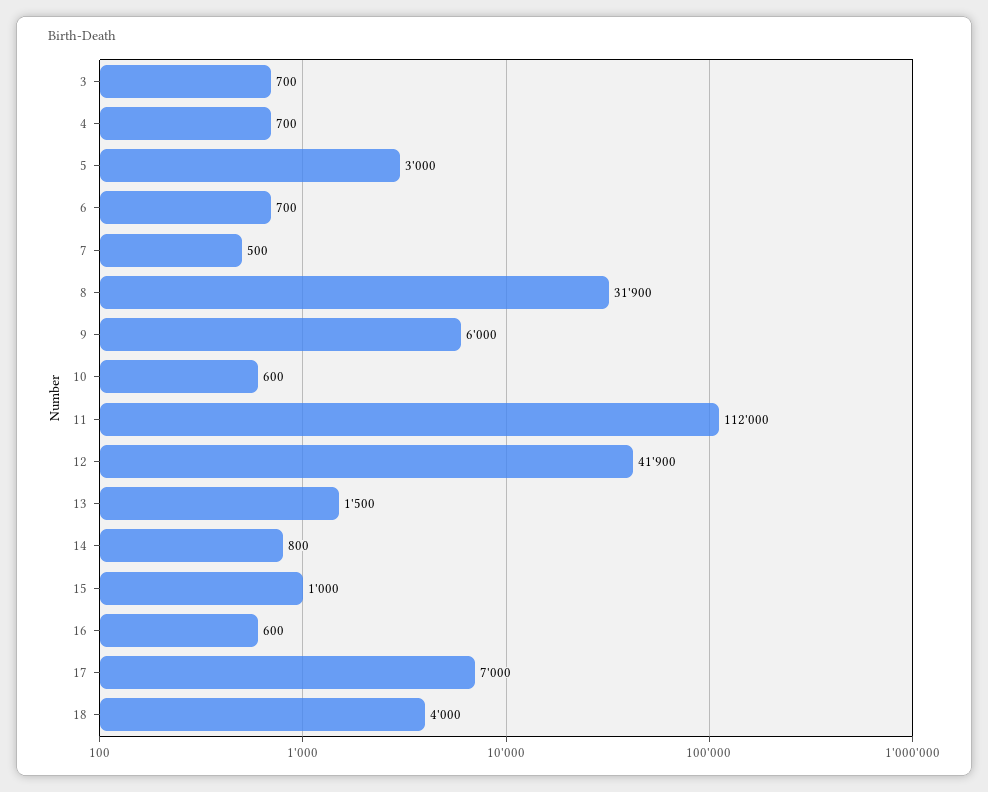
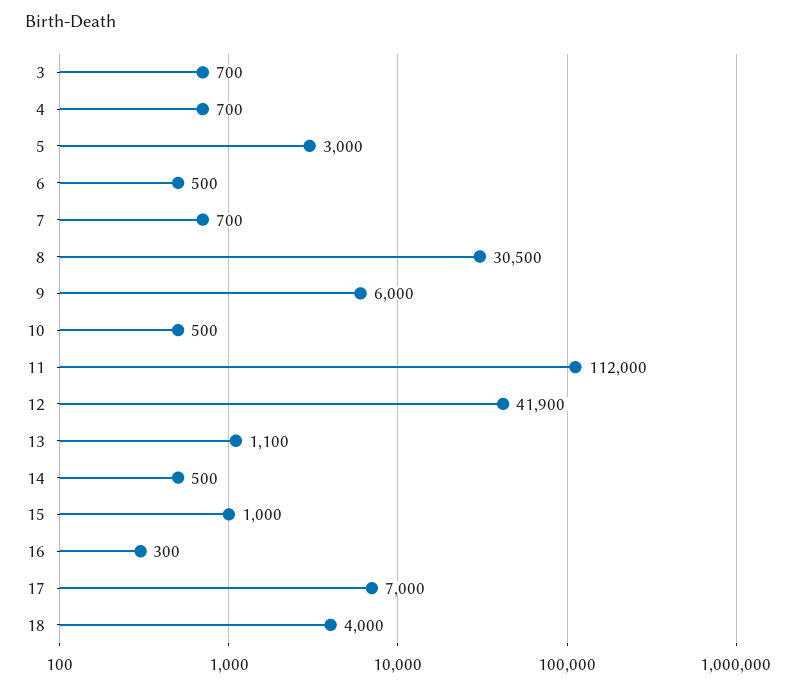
6: 700 -> 500
7: 500 -> 700
8: 31900 -> 30500
10: 600 -> 500
13: 1500 -> 1100
14: 800 -> 500
16: 600 -> 300

